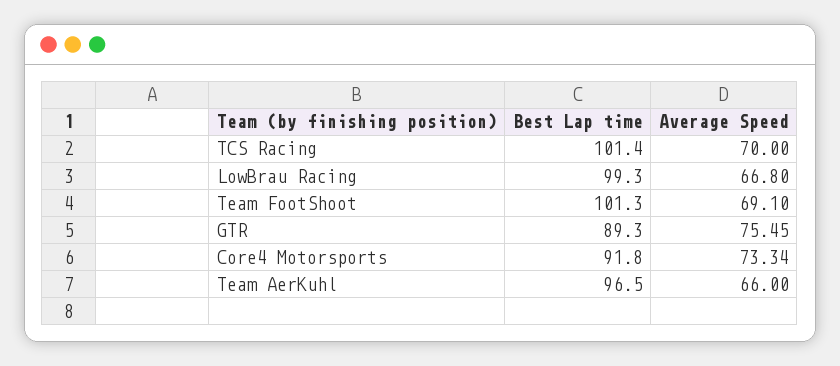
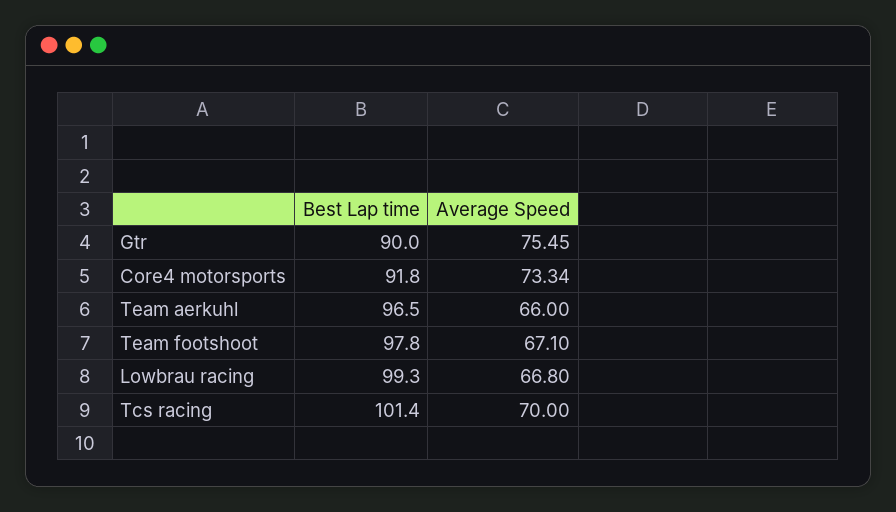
Best Lap time, Team FootShoot: 101.3 -> 97.8
Average Speed, Team FootShoot: 69.1 -> 67.1
Best Lap time, GTR: 89.3 -> 90

